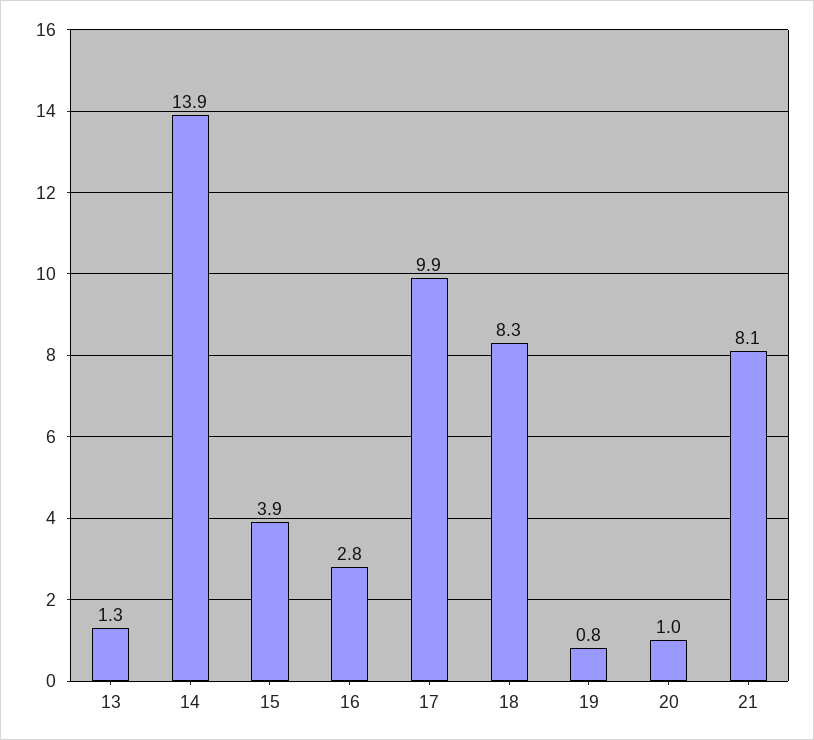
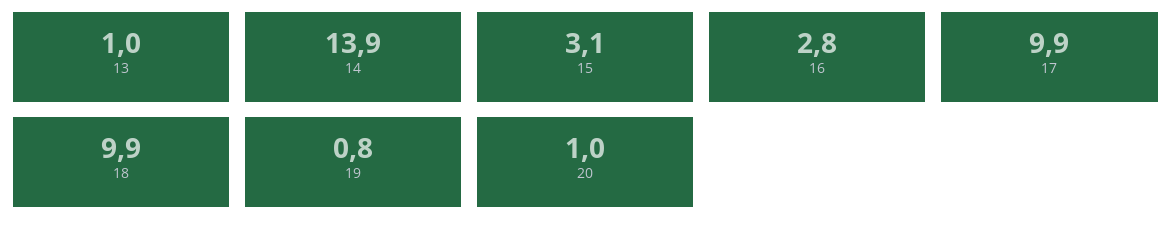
13: 1.3 -> 1
15: 3.9 -> 3.1
18: 8.3 -> 9.9
21: 8.1 -> none

